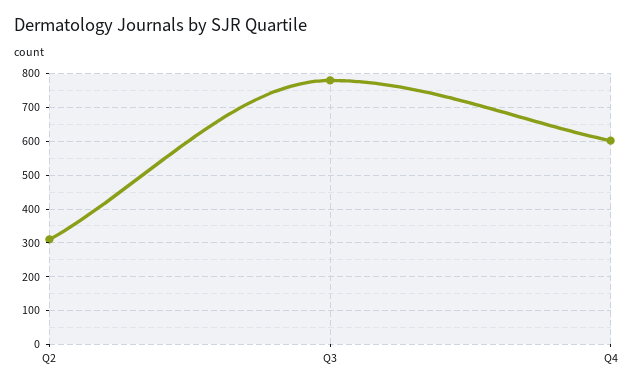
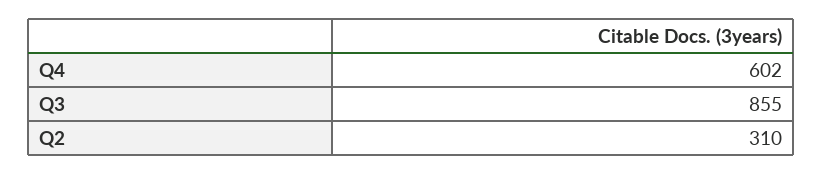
Q3: 780 -> 855

